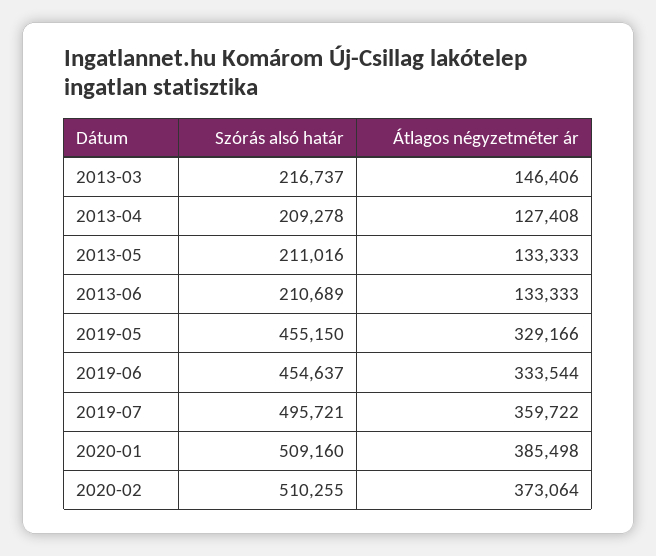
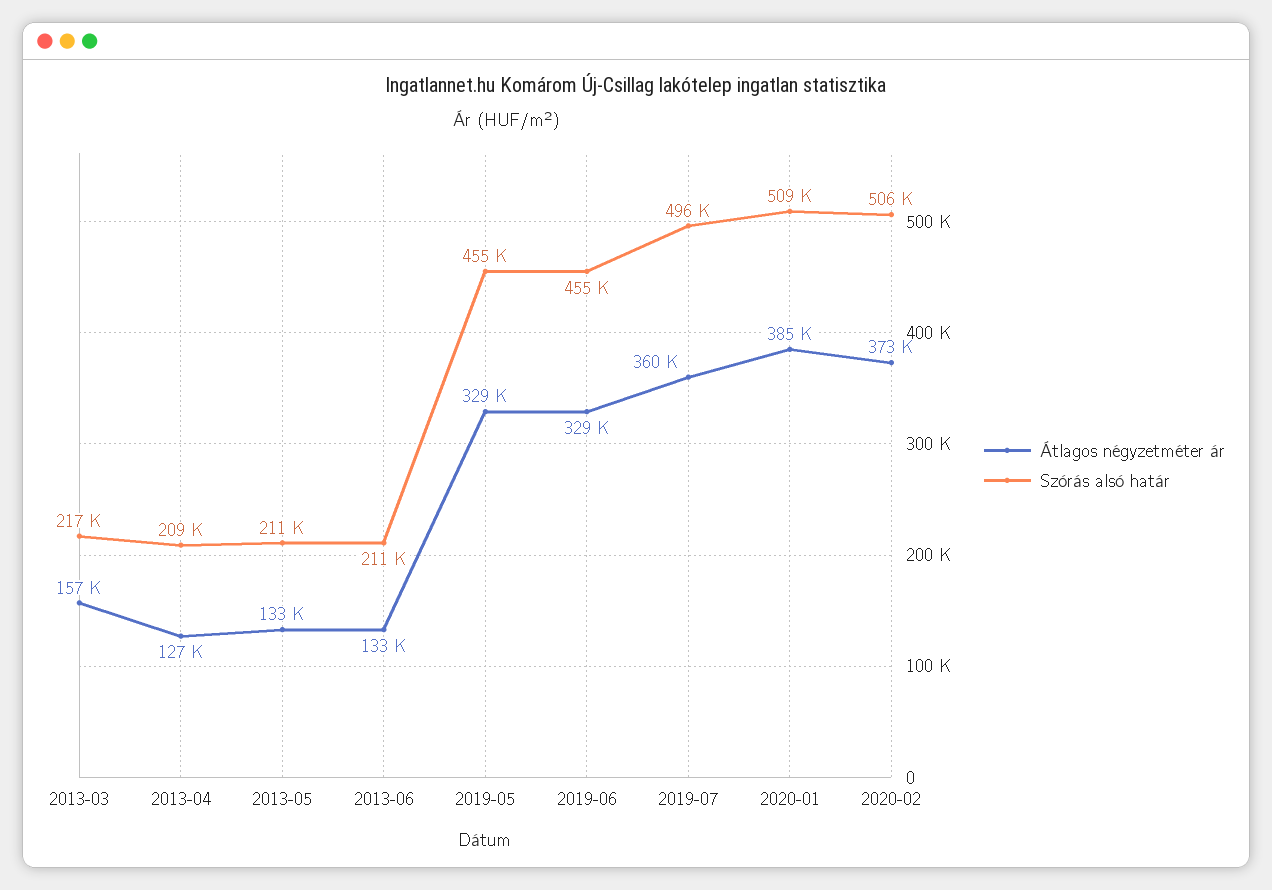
Átlagos négyzetméter ár, 2013-03: 146406 -> 157000
Átlagos négyzetméter ár, 2019-06: 333544 -> 329000
Szórás alsó határ, 2020-02: 510255 -> 506000

